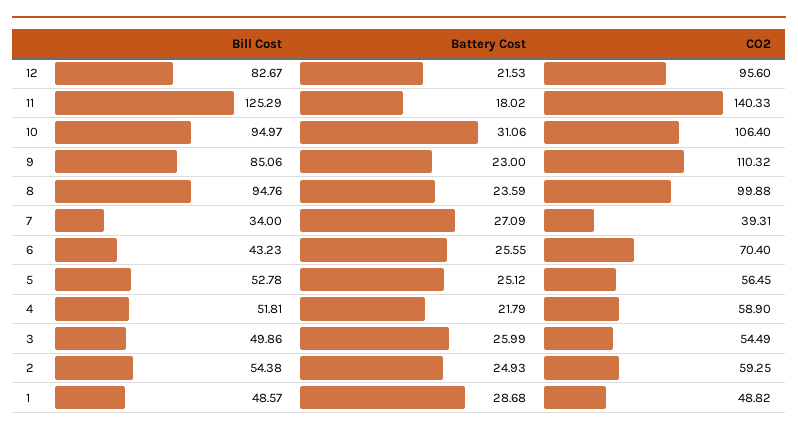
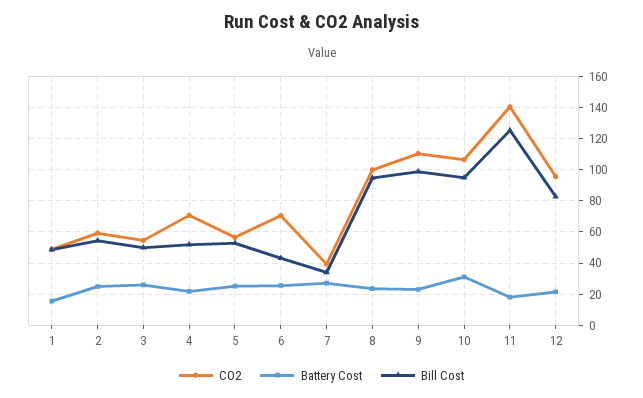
Bill Cost, 9: 85.06 -> 100
CO2, 4: 58.9 -> 70
Battery Cost, 1: 28.68 -> 15

